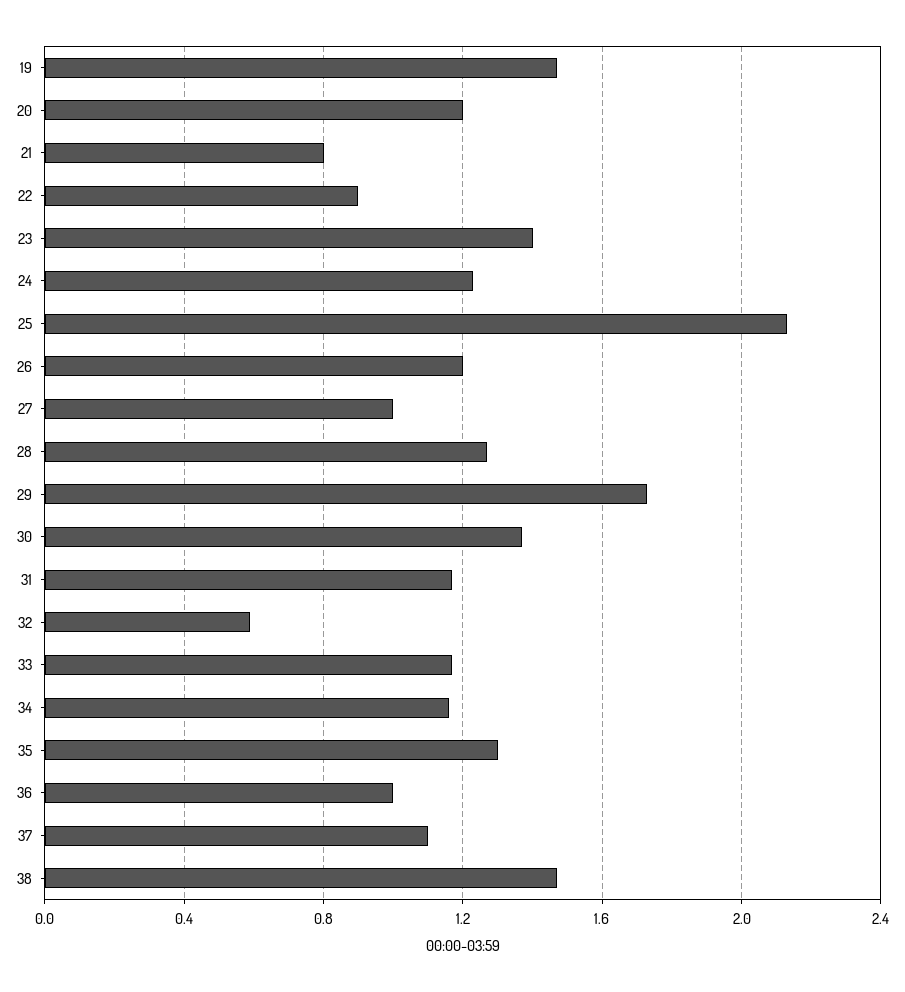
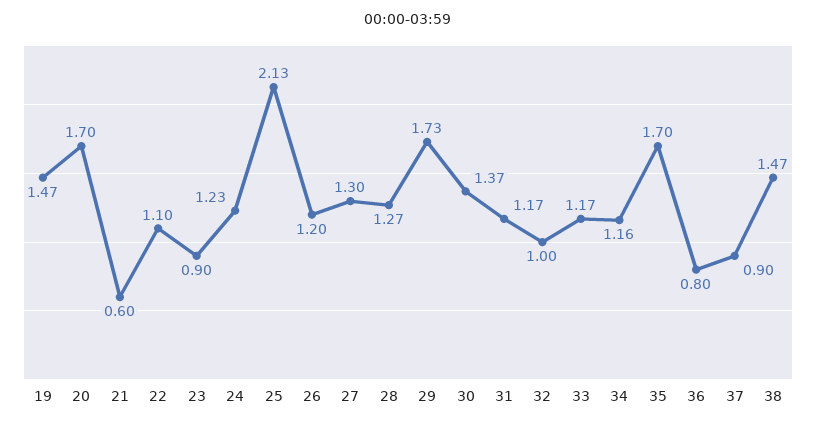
20: 1.2 -> 1.7
21: 0.8 -> 0.6
22: 0.9 -> 1.1
23: 1.4 -> 0.9
27: 1 -> 1.3
32: 0.6 -> 1
35: 1.3 -> 1.7
36: 1 -> 0.8
37: 1.1 -> 0.9

